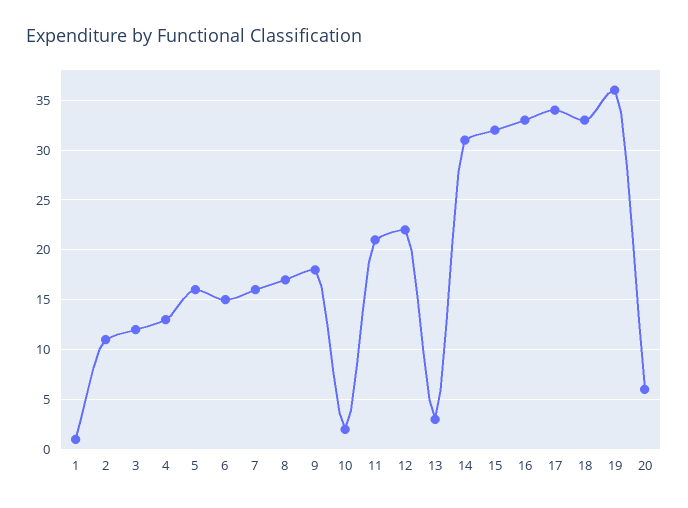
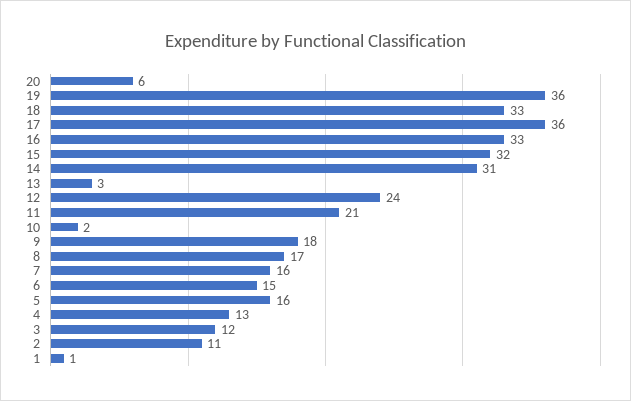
12: 22 -> 24
17: 34 -> 36

